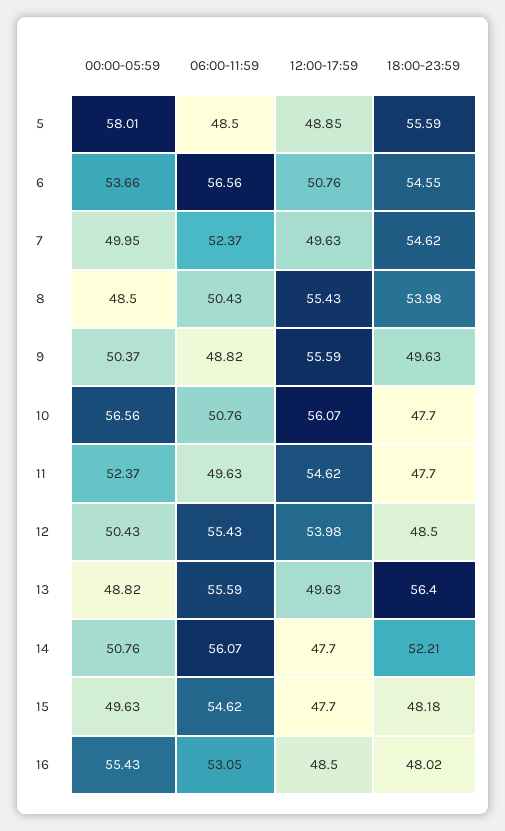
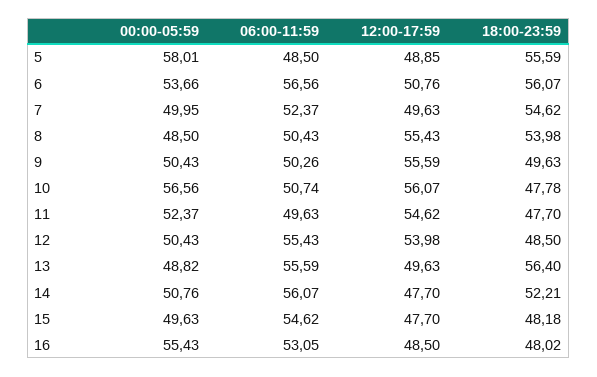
18:00-23:59, 6: 54.55 -> 56.07
00:00-05:59, 9: 50.37 -> 50.43
06:00-11:59, 9: 48.82 -> 50.26
06:00-11:59, 10: 50.76 -> 50.74
18:00-23:59, 10: 47.7 -> 47.78

